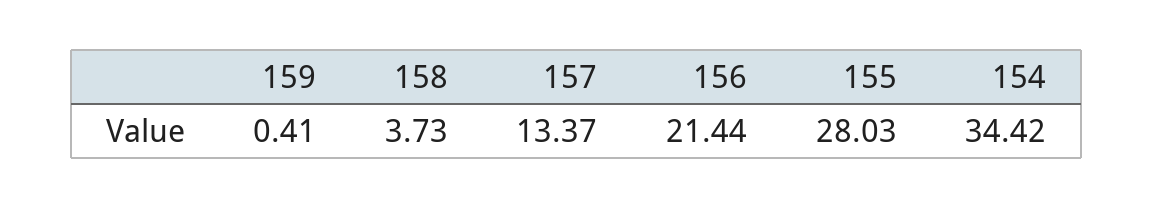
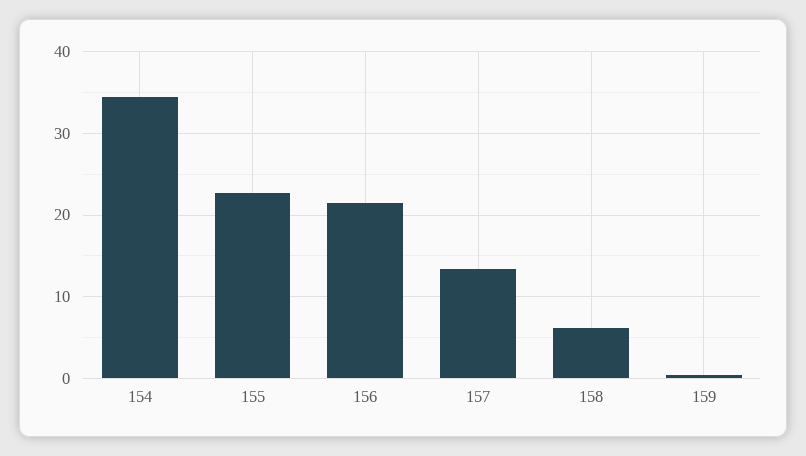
158: 3.73 -> 6
155: 28.03 -> 23

